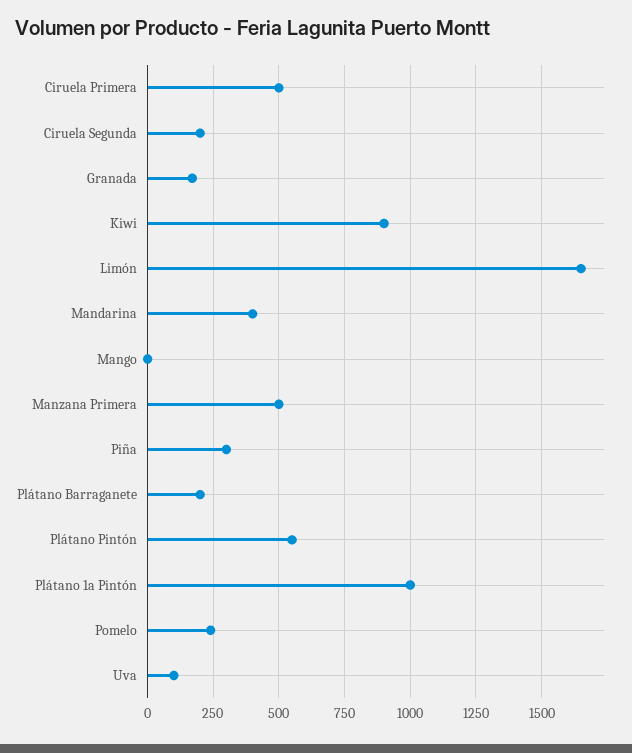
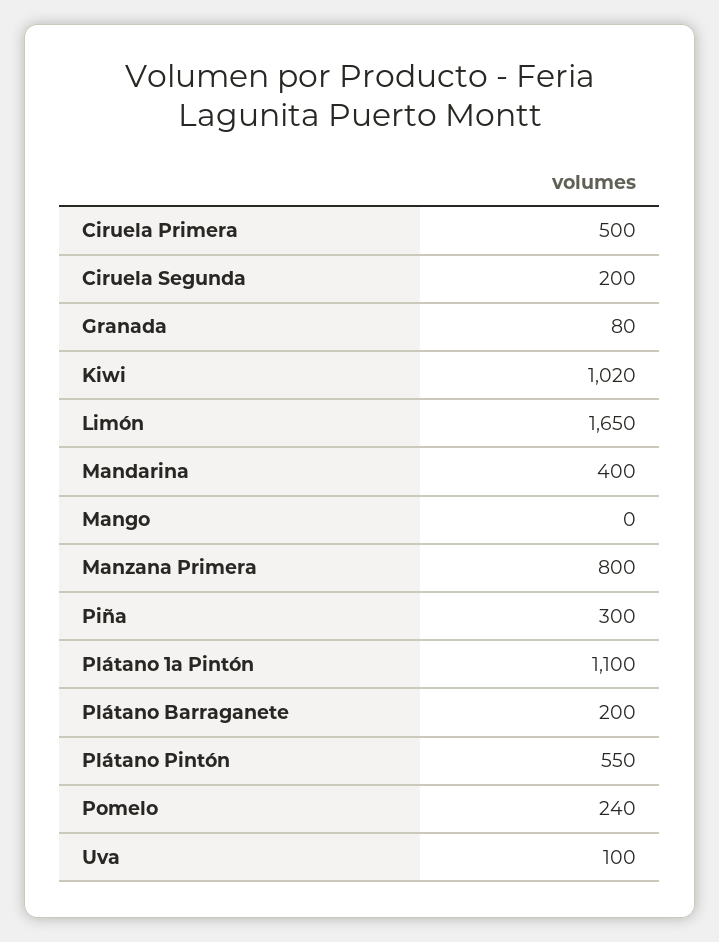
Granada: 175 -> 80
Kiwi: 900 -> 1020
Manzana Primera: 500 -> 800
Plátano 1a Pintón: 1000 -> 1100

